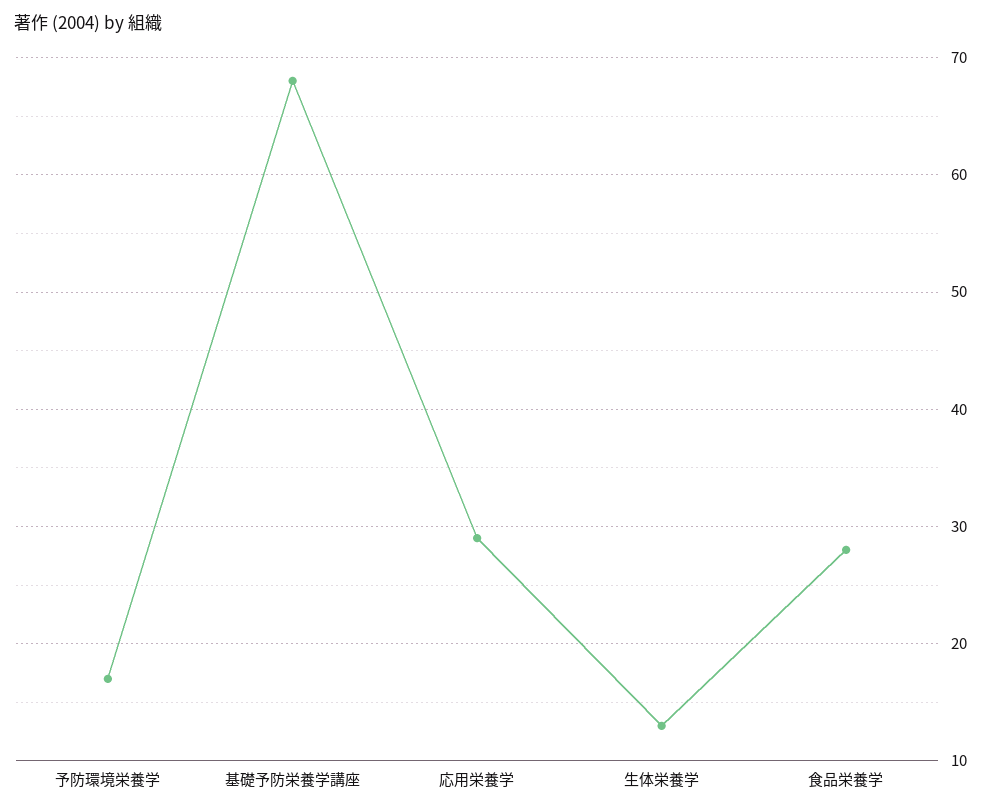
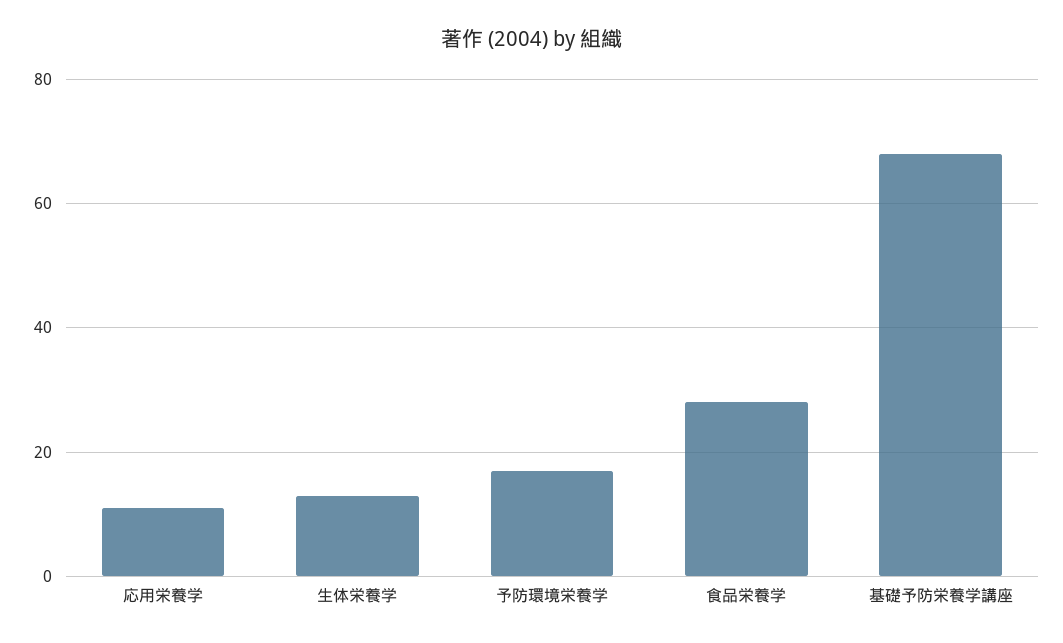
応用栄養学: 29 -> 10

